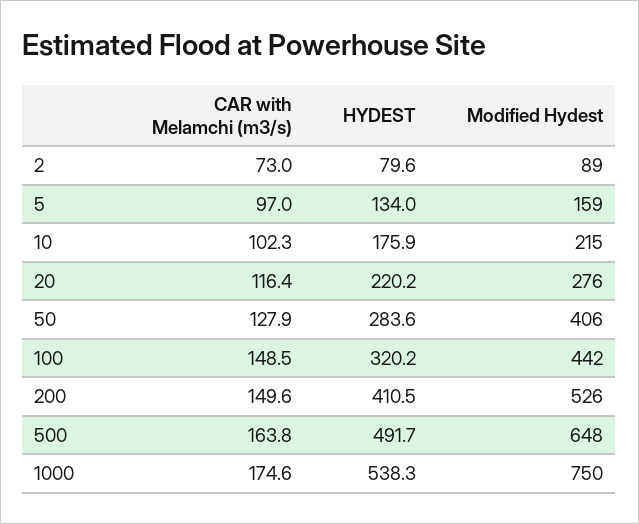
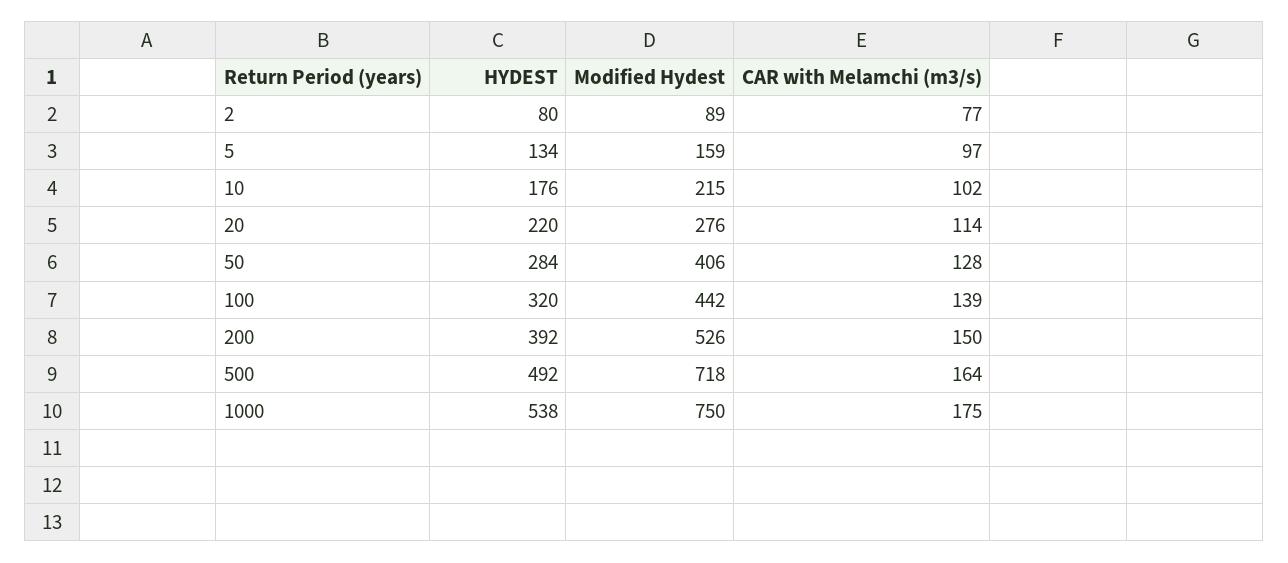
CAR with Melamchi (m3/s), 2: 73 -> 77
CAR with Melamchi (m3/s), 20: 116.4 -> 114
CAR with Melamchi (m3/s), 100: 148.5 -> 139
HYDEST, 200: 410.5 -> 392
Modified Hydest, 500: 648 -> 718

